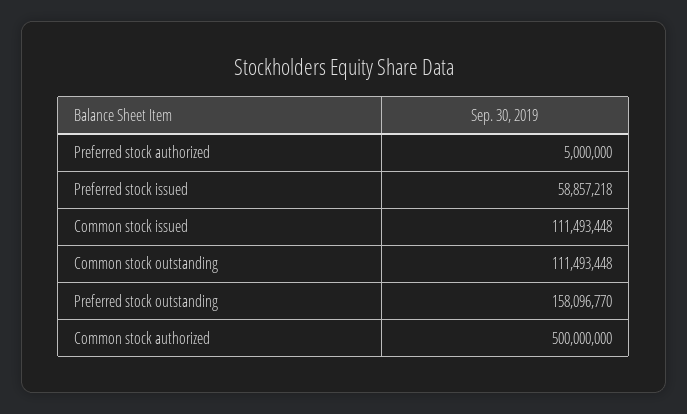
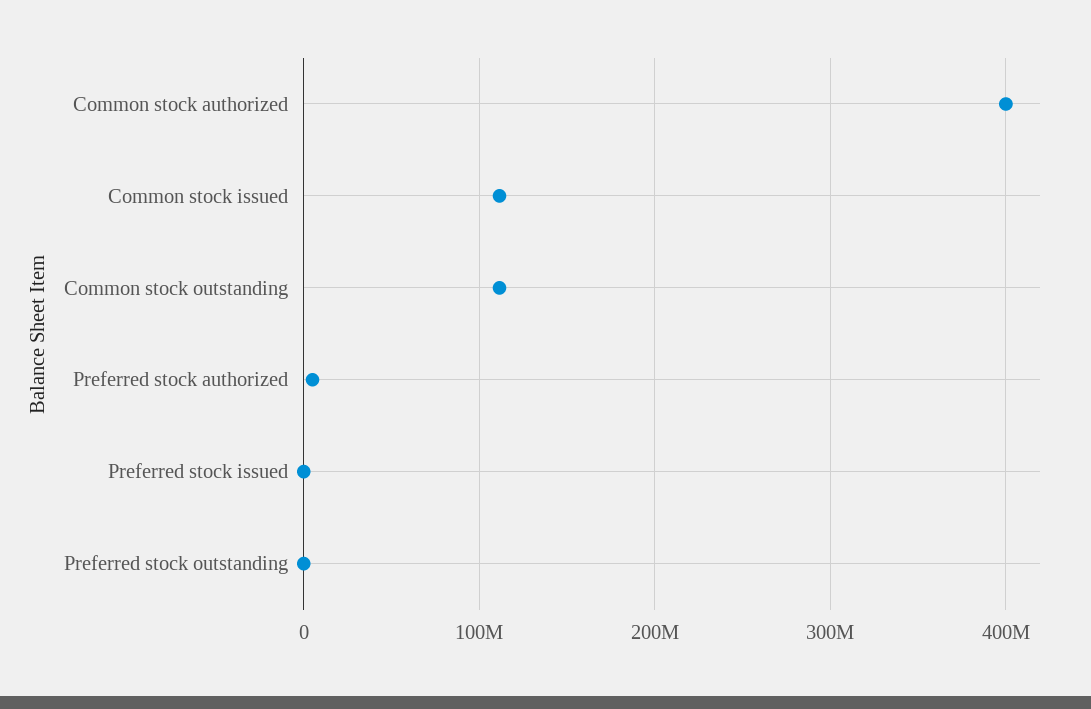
Preferred stock issued: 58857218 -> 0
Preferred stock outstanding: 158096770 -> 0
Common stock authorized: 500000000 -> 400000000

